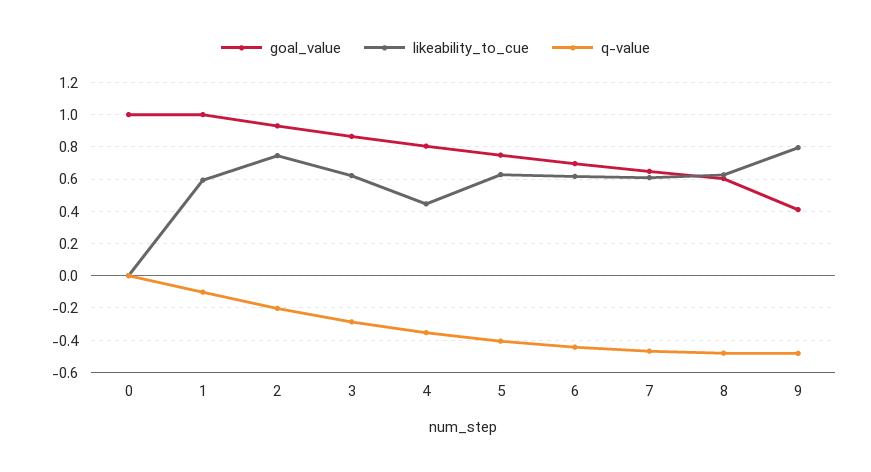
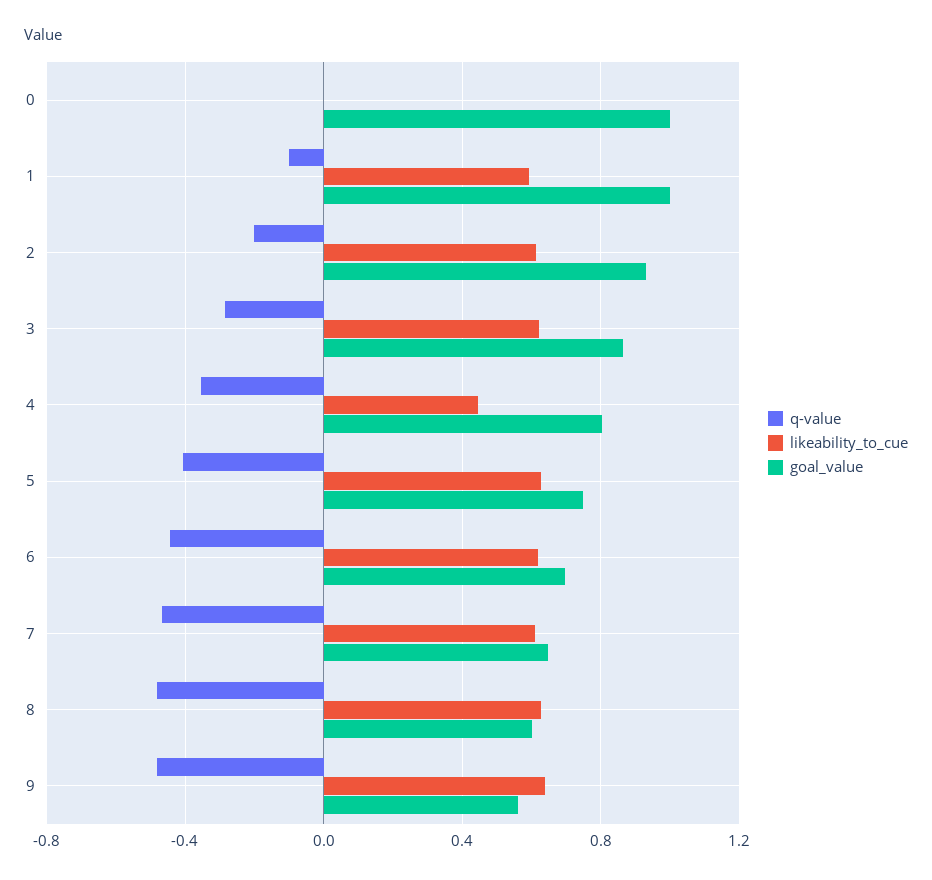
likeability_to_cue, 2: 0.75 -> 0.6
goal_value, 9: 0.4 -> 0.55
likeability_to_cue, 9: 0.8 -> 0.65

